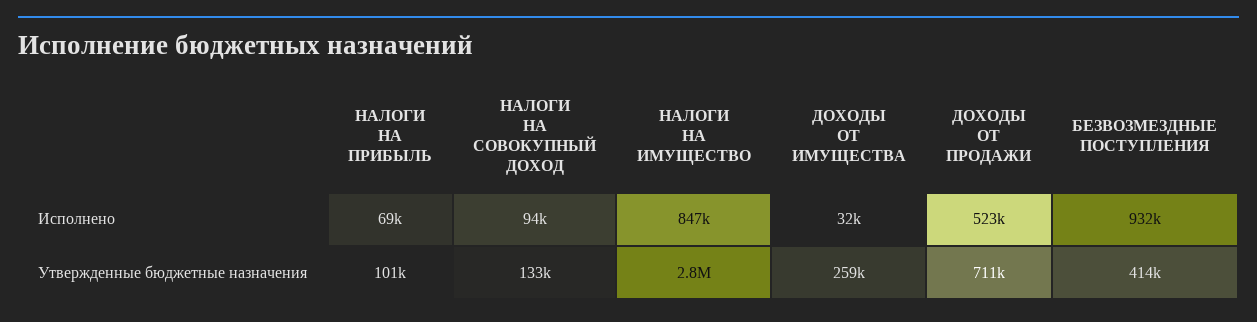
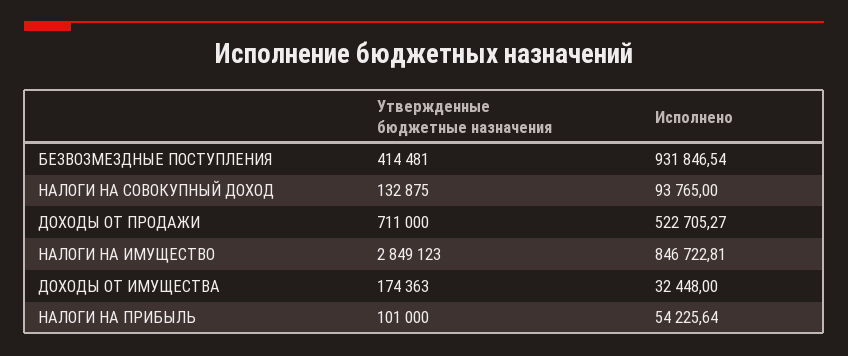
НАЛОГИ НА ПРИБЫЛЬ, Исполнено: 69000 -> 54225.64
ДОХОДЫ ОТ ИМУЩЕСТВА, Утвержденные бюджетные назначения: 259000 -> 174363

